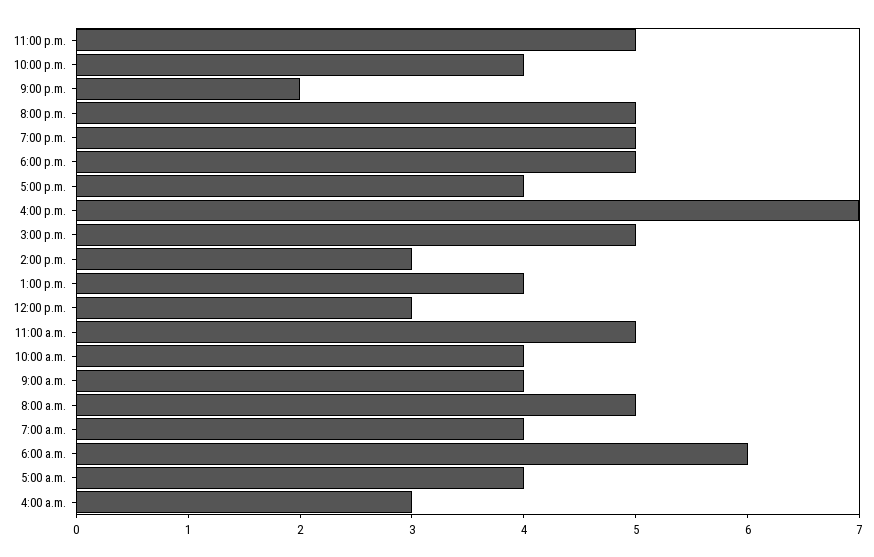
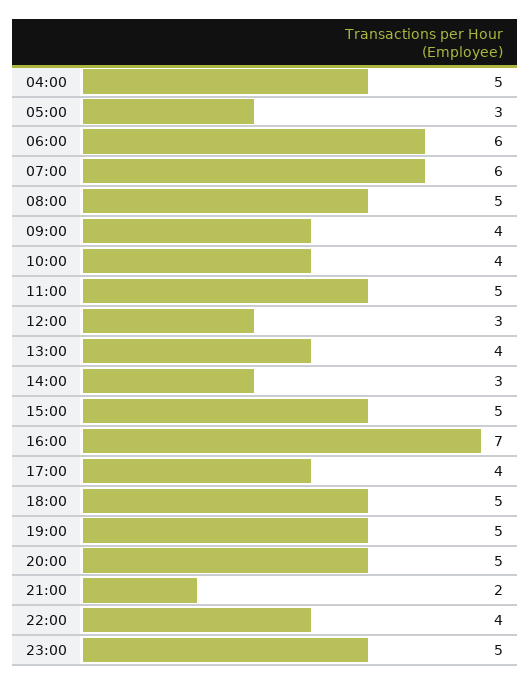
7:00 a.m.: 4 -> 6
5:00 a.m.: 4 -> 3
4:00 a.m.: 3 -> 5

